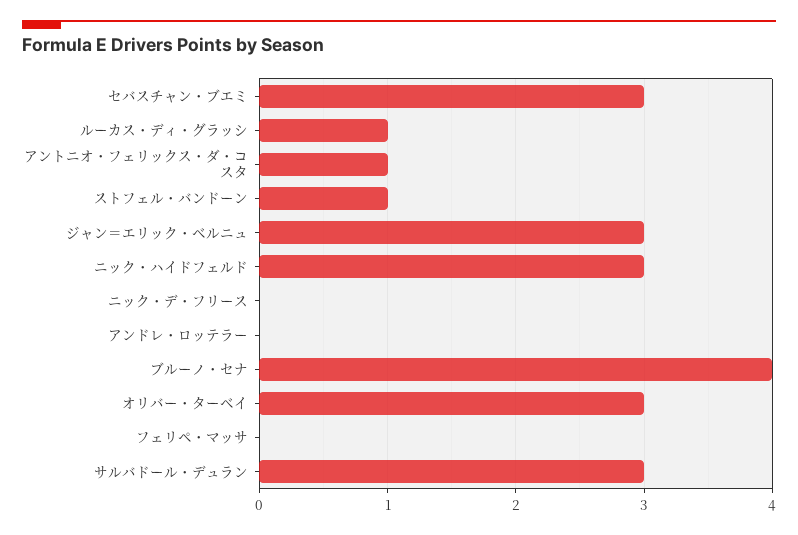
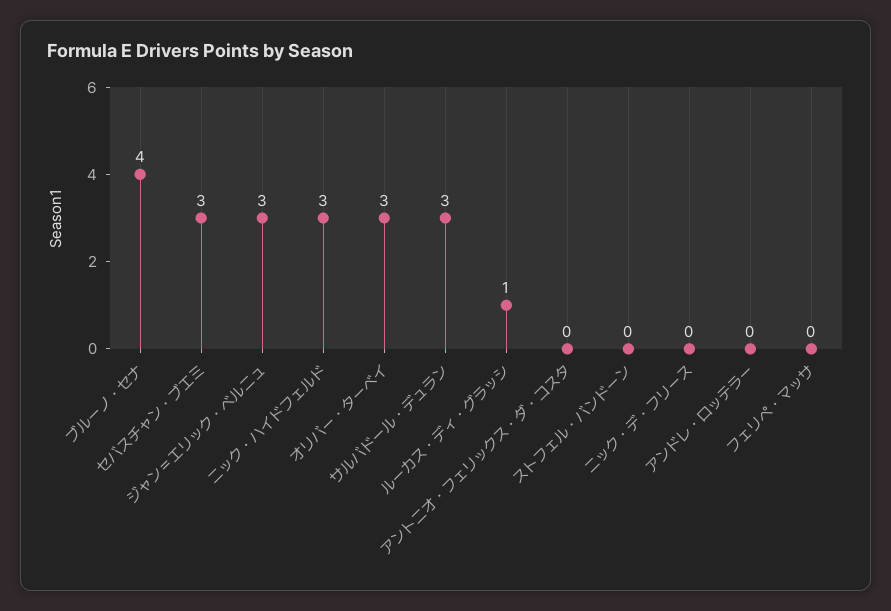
アントニオ・フェリックス・ダ・コスタ: 1 -> 0
ストフェル・バンドーン: 1 -> 0

